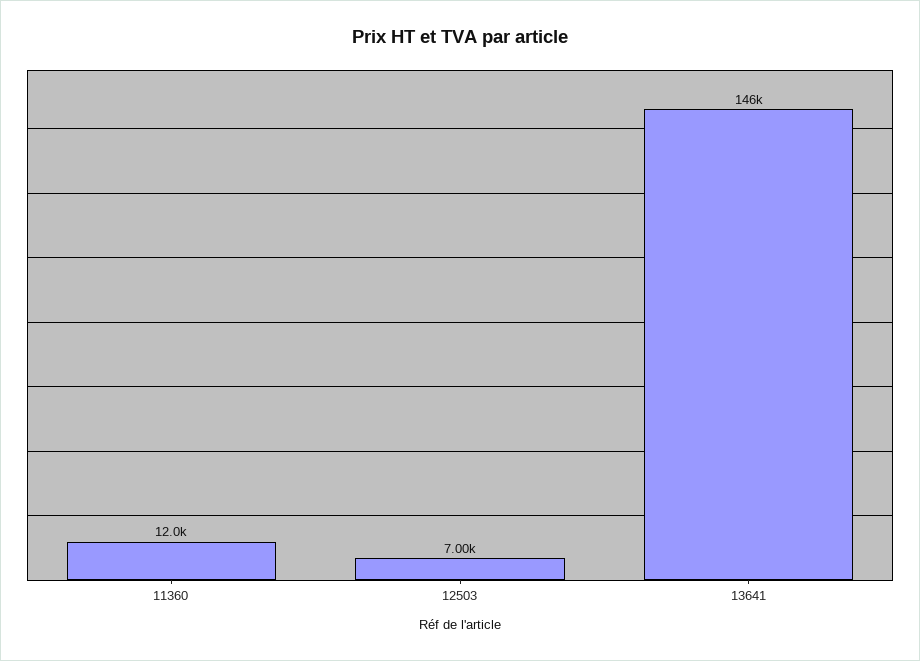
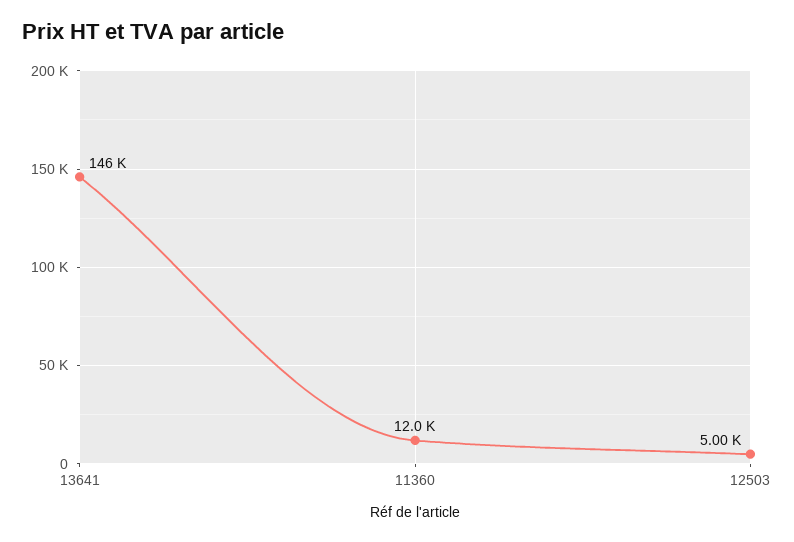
12503: 7000 -> 5000

